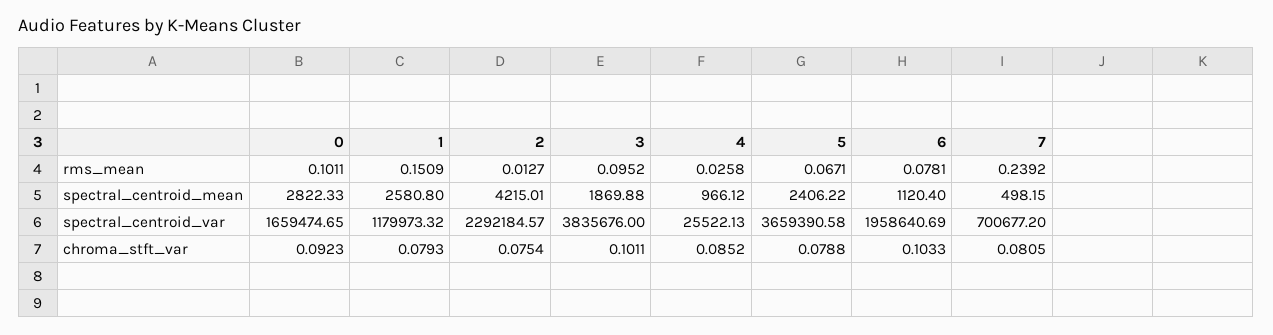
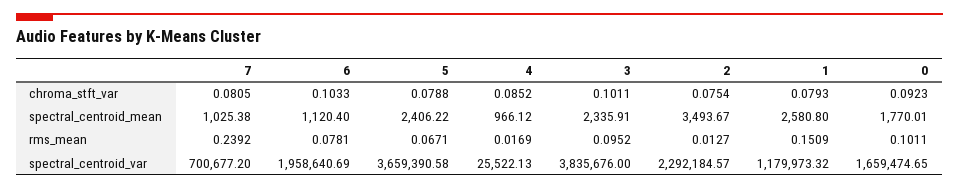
4, rms_mean: 0.0258 -> 0.0169
0, spectral_centroid_mean: 2822.33 -> 1770.01
2, spectral_centroid_mean: 4215.01 -> 3493.67
3, spectral_centroid_mean: 1869.88 -> 2335.91
7, spectral_centroid_mean: 498.15 -> 1025.38

